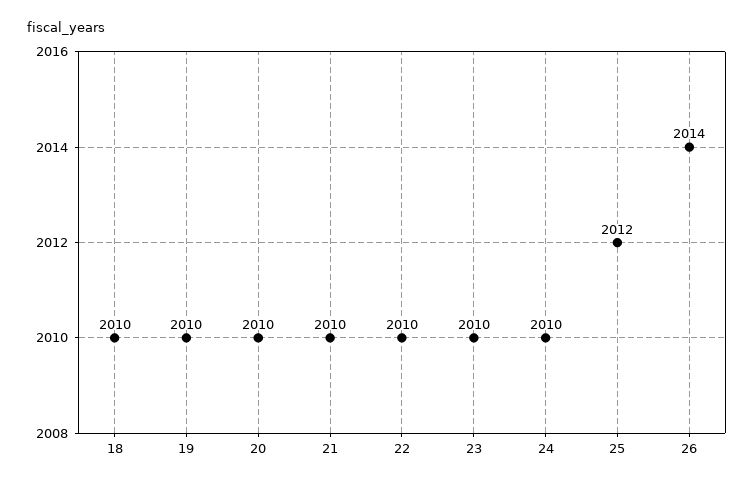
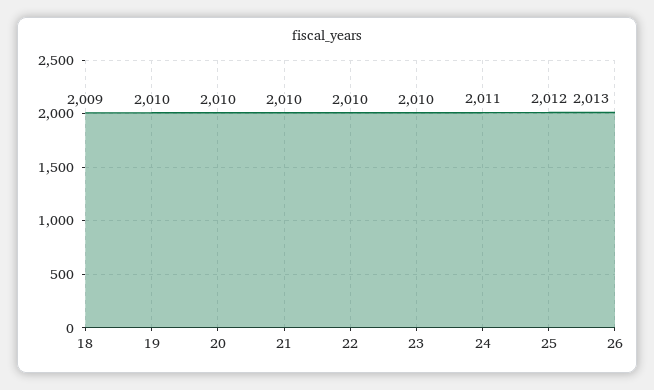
18: 2010 -> 2009
24: 2010 -> 2011
26: 2014 -> 2013

